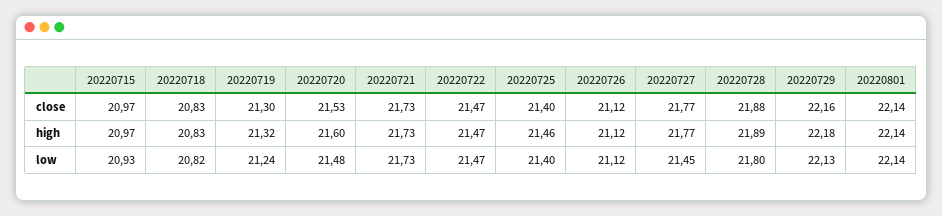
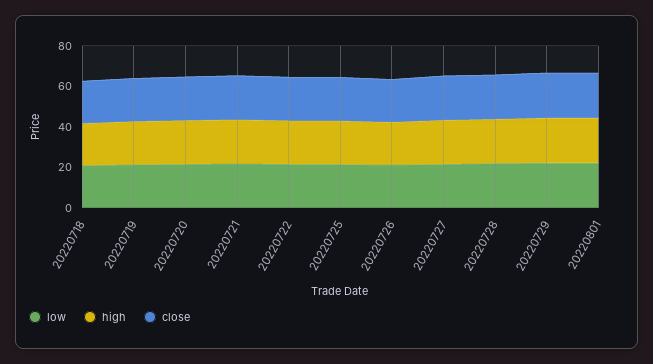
close, 20220715: 20.97 -> none
high, 20220715: 20.97 -> none
low, 20220715: 20.93 -> none

